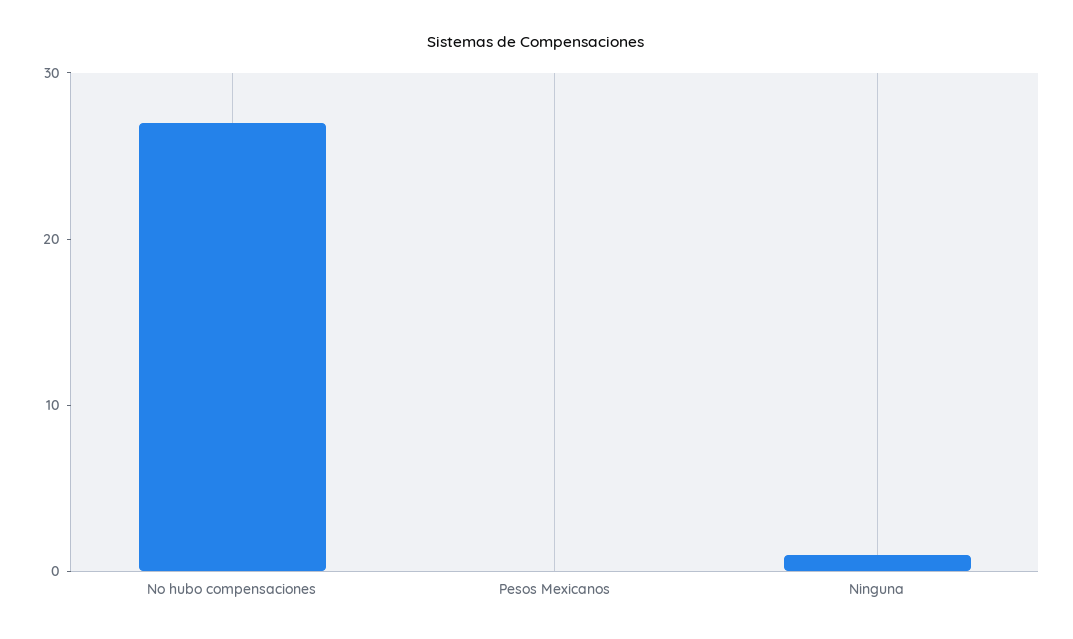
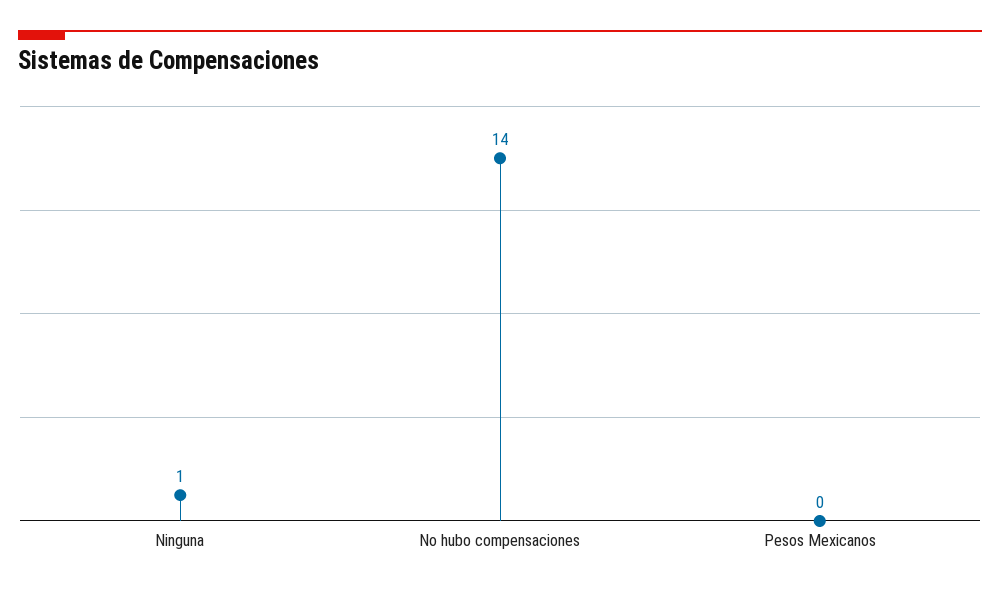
No hubo compensaciones: 27 -> 14

